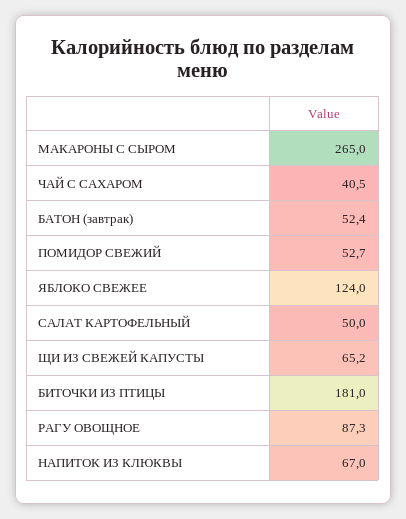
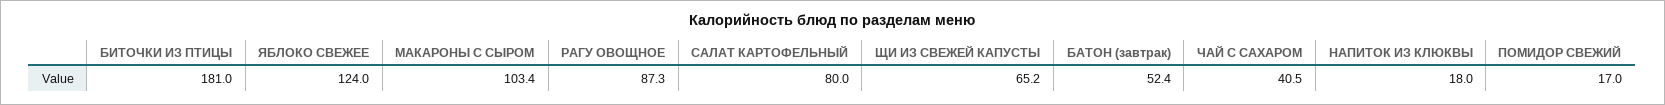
МАКАРОНЫ С СЫРОМ: 265 -> 103.4
ПОМИДОР СВЕЖИЙ: 52.7 -> 17
САЛАТ КАРТОФЕЛЬНЫЙ: 50 -> 80
НАПИТОК ИЗ КЛЮКВЫ: 67 -> 18

